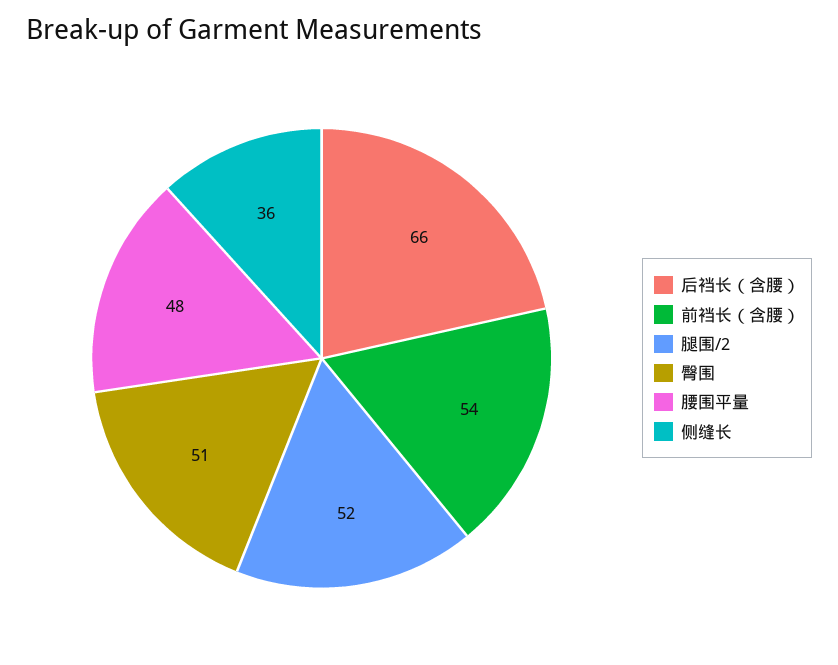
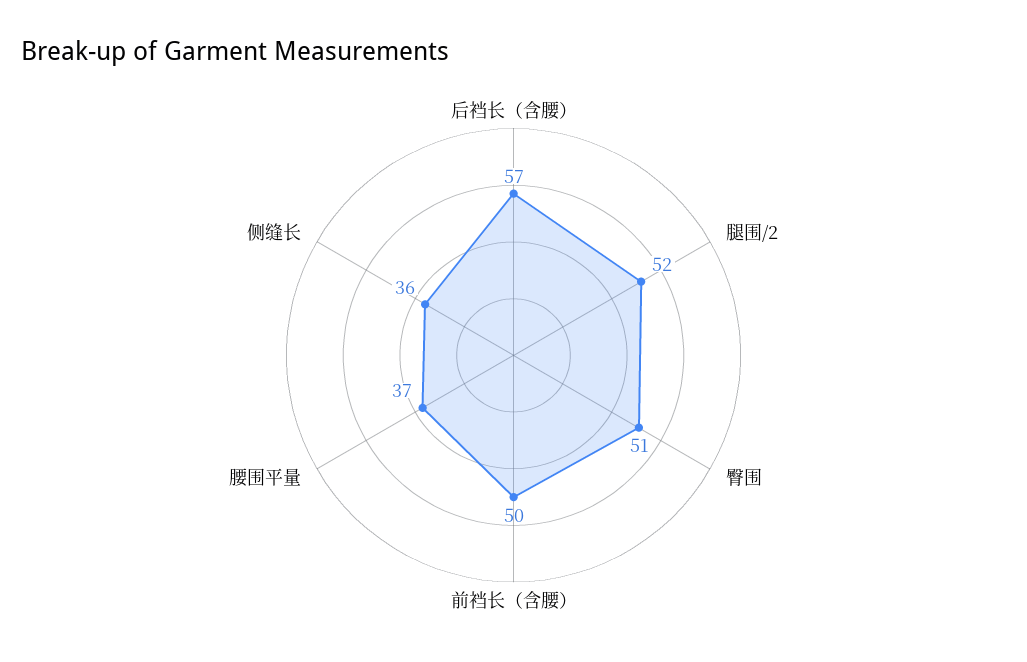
后裆长（含腰）: 66 -> 57
前裆长（含腰）: 54 -> 50
腰围平量: 48 -> 37

